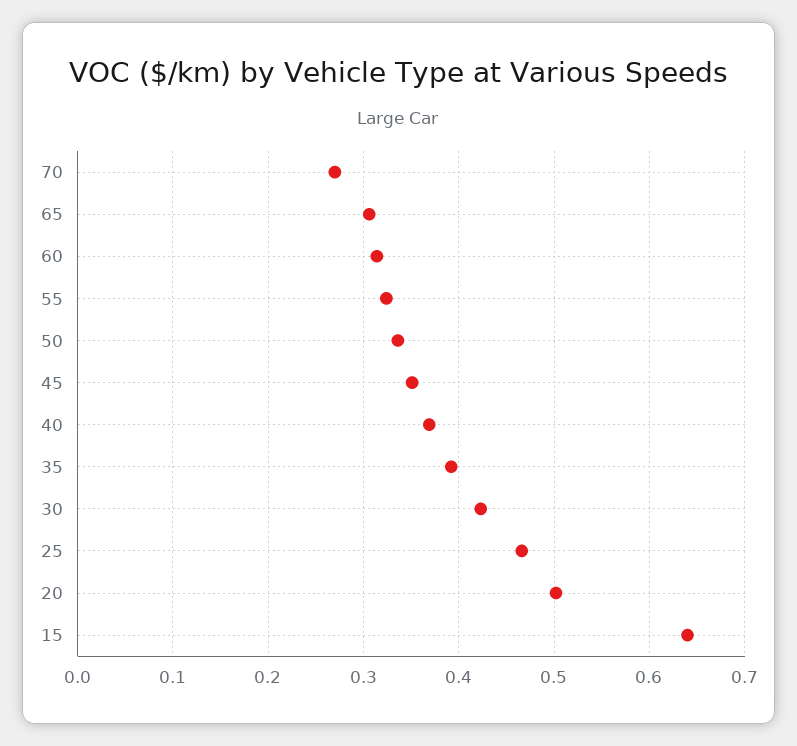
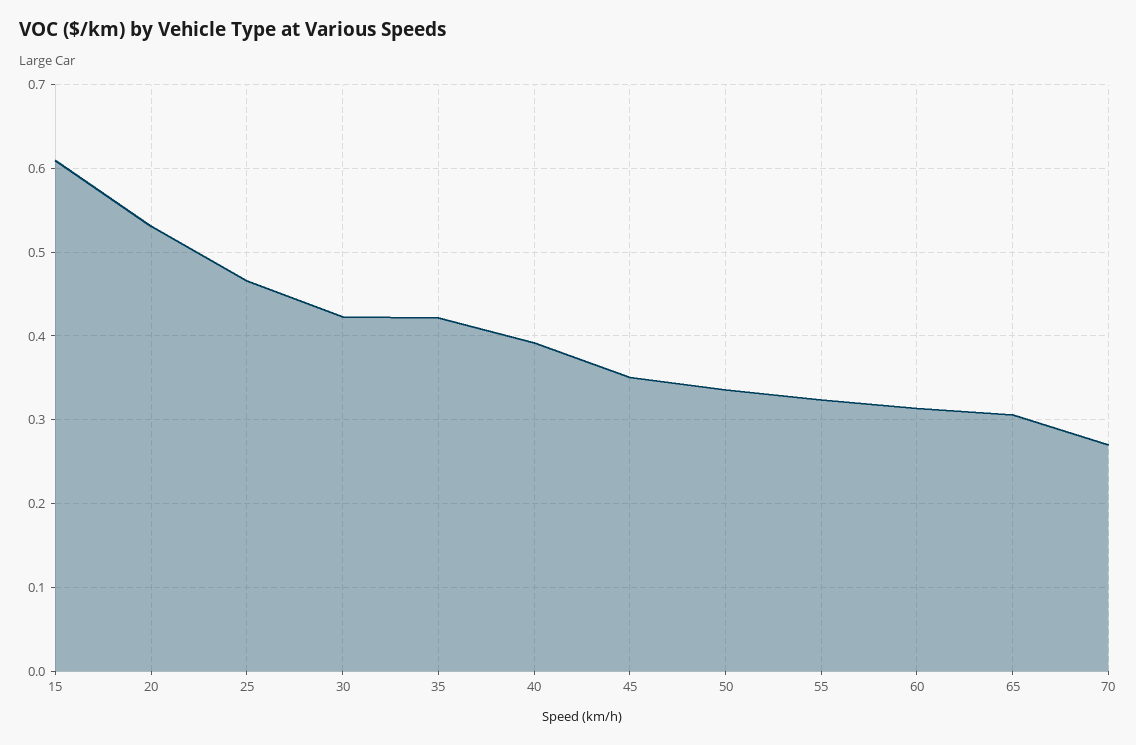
40: 0.37 -> 0.39
35: 0.39 -> 0.42
20: 0.5 -> 0.53
15: 0.64 -> 0.61

